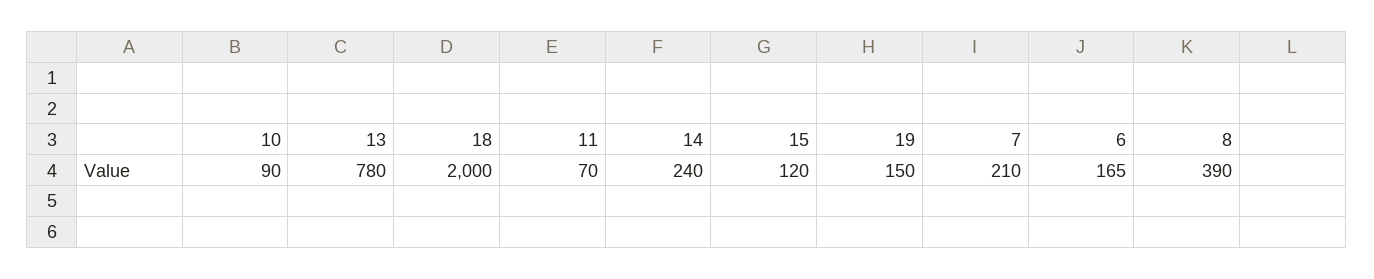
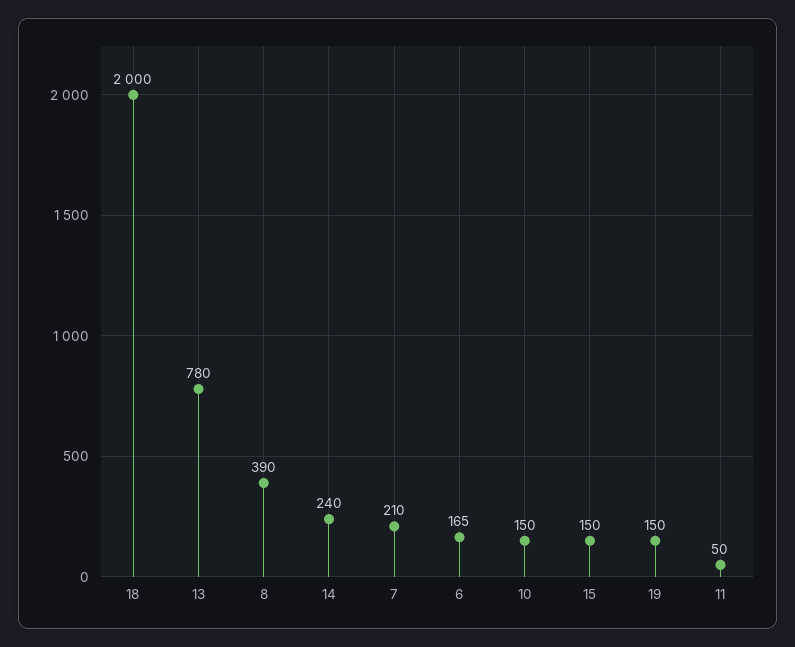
10: 90 -> 150
11: 70 -> 50
15: 120 -> 150

